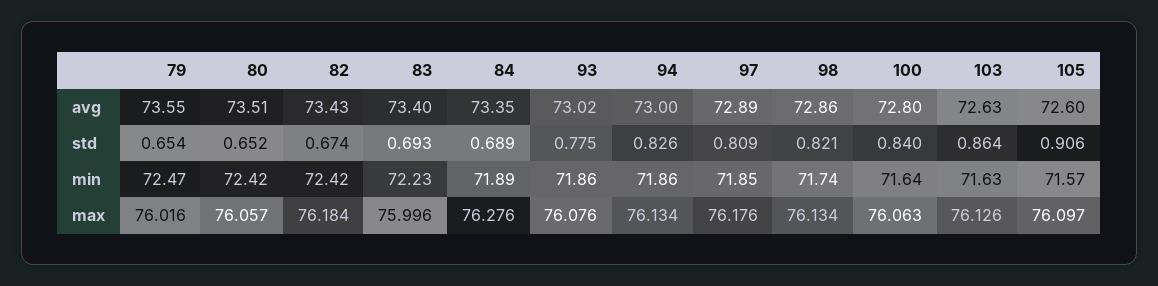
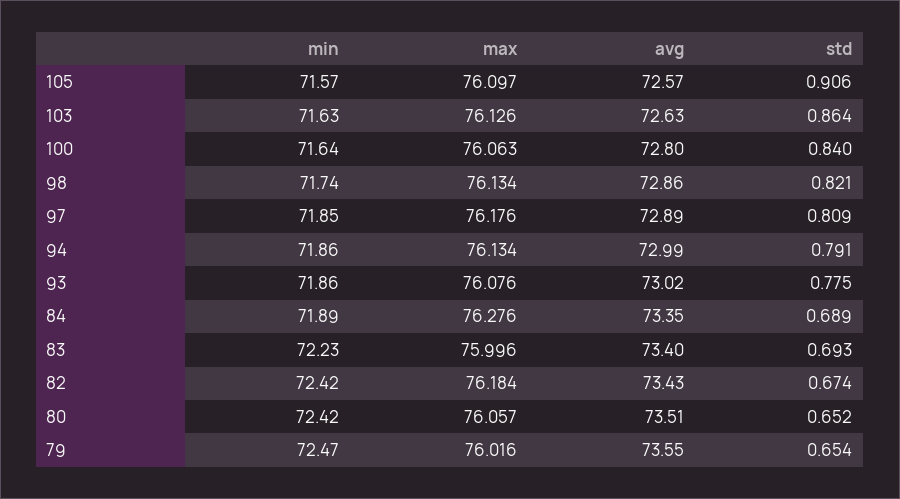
94, avg: 73 -> 72.99
105, avg: 72.6 -> 72.57
94, std: 0.826 -> 0.791

